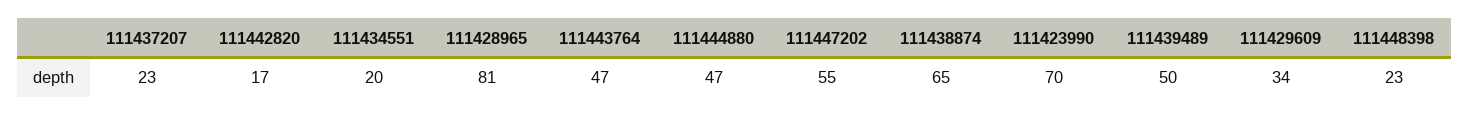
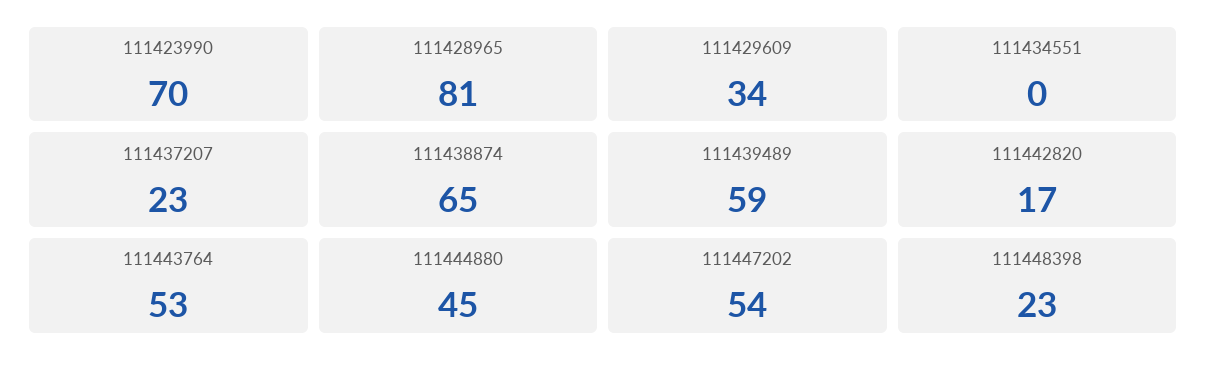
111434551: 20 -> 0
111443764: 47 -> 53
111444880: 47 -> 45
111447202: 55 -> 54
111439489: 50 -> 59

